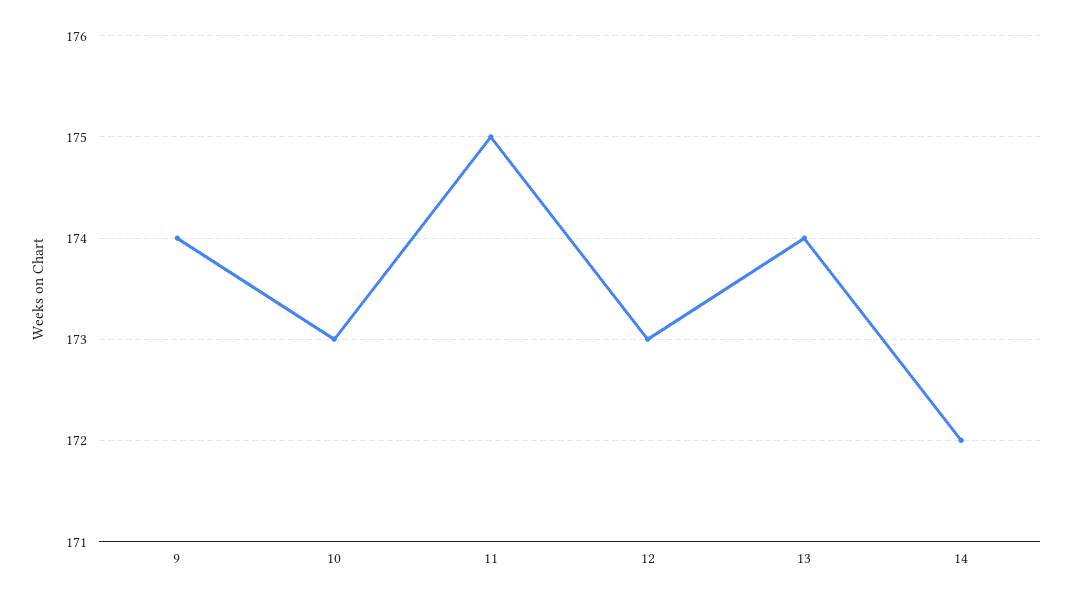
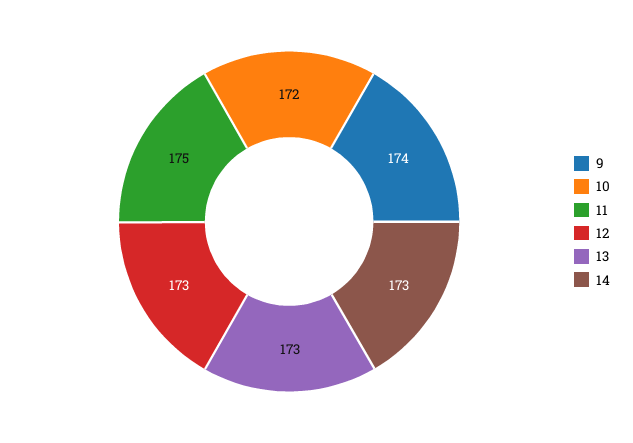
10: 173 -> 172
13: 174 -> 173
14: 172 -> 173

